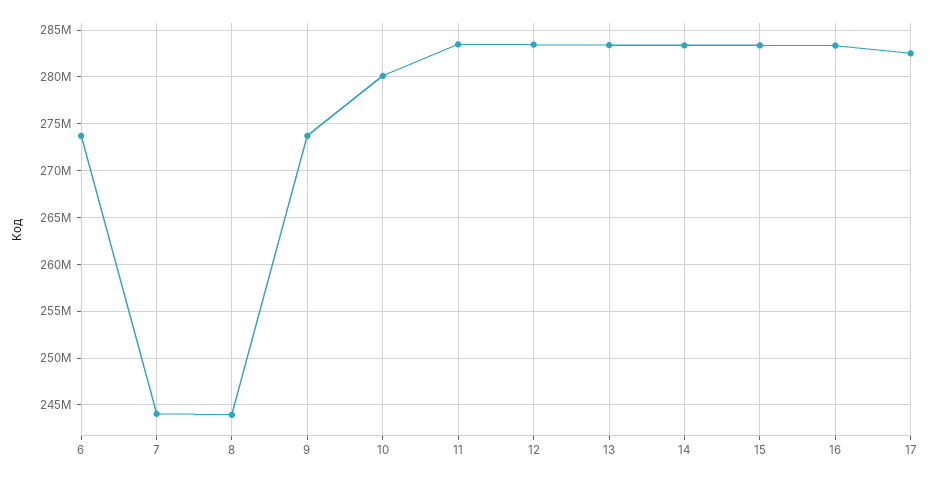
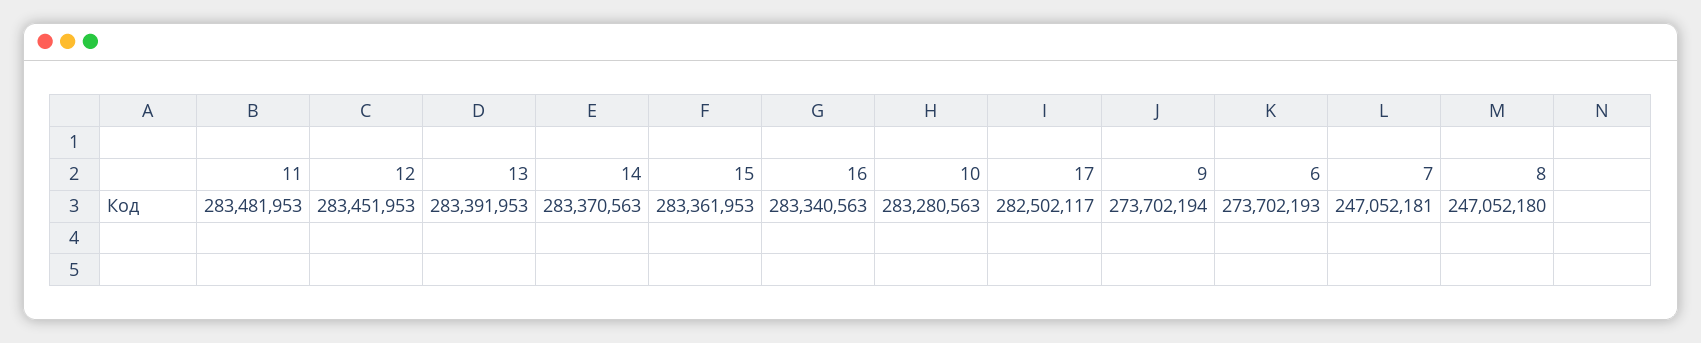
7: 244000000 -> 247052181
8: 244000000 -> 247052180
10: 280000000 -> 283280563

